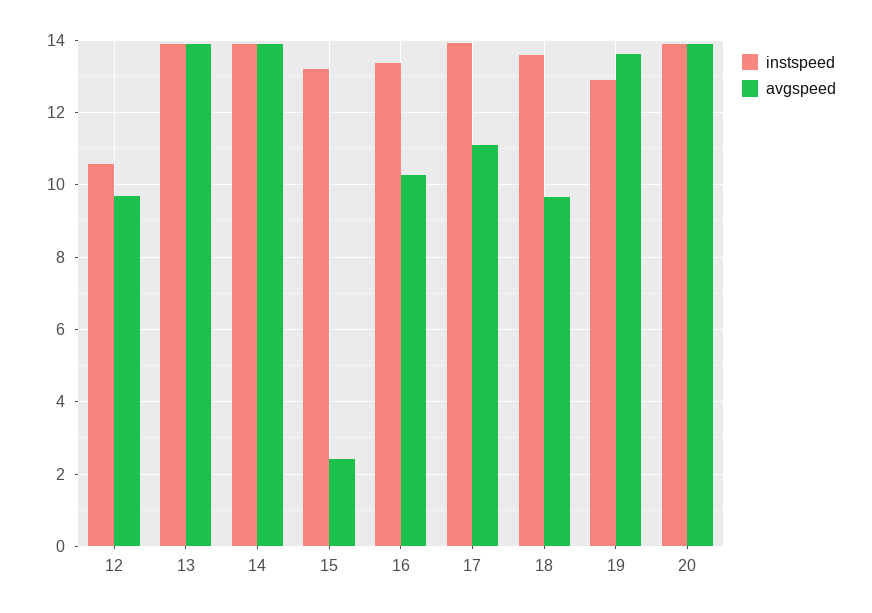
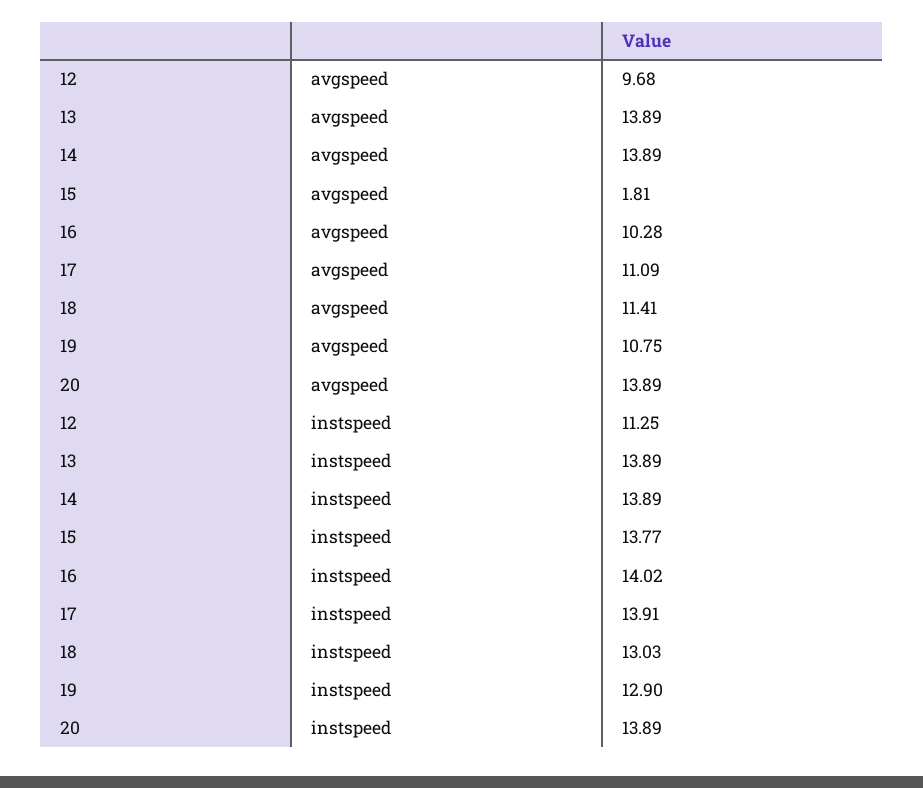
instspeed, 12: 10.6 -> 11.25
instspeed, 15: 13.2 -> 13.77
avgspeed, 15: 2.4 -> 1.81
instspeed, 16: 13.4 -> 14.02
instspeed, 18: 13.6 -> 13.03
avgspeed, 18: 9.6 -> 11.41
avgspeed, 19: 13.6 -> 10.75

